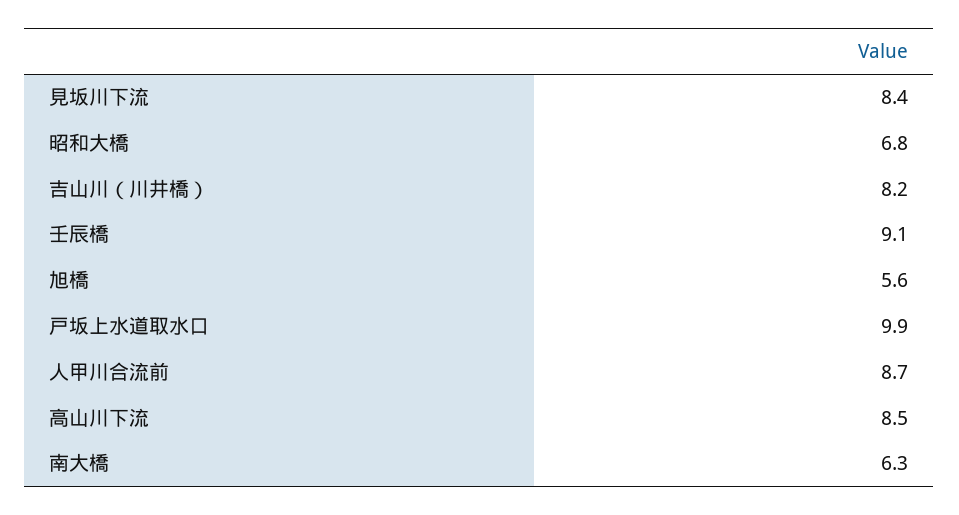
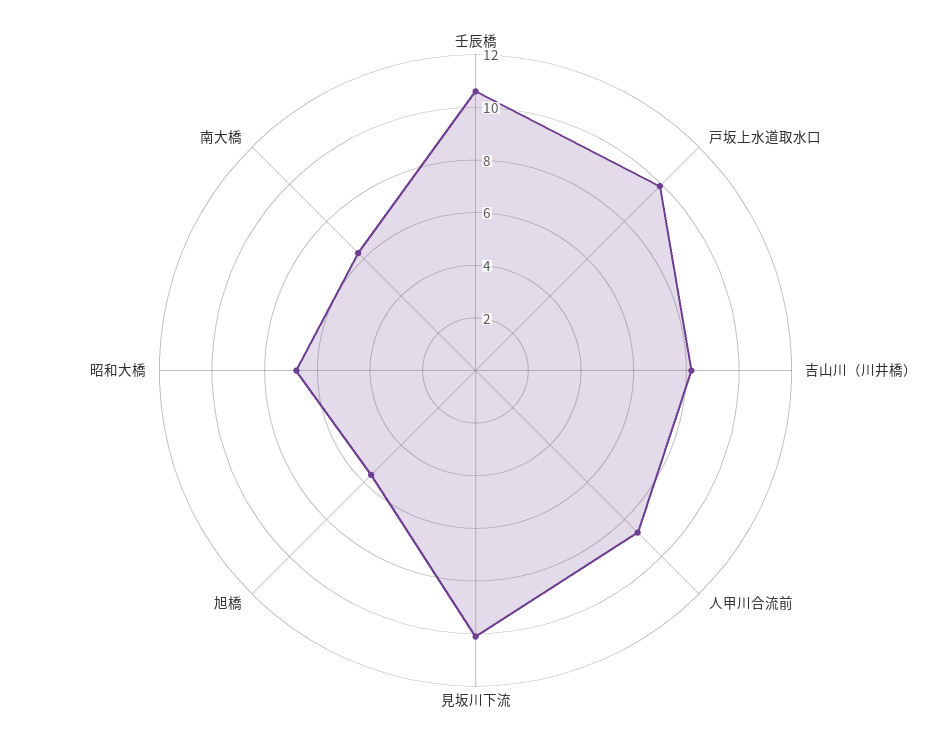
見坂川下流: 8.4 -> 10
壬辰橋: 9.1 -> 10.5
高山川下流: 8.5 -> none

